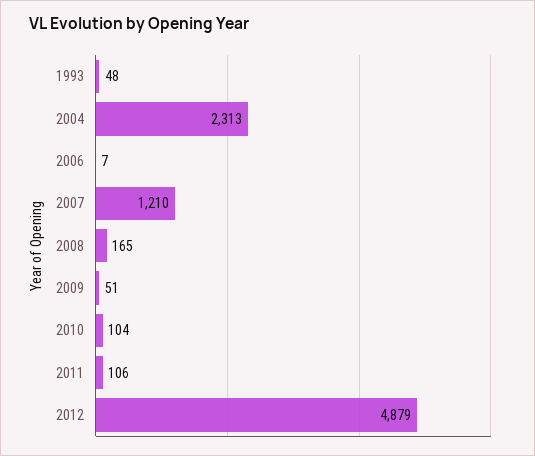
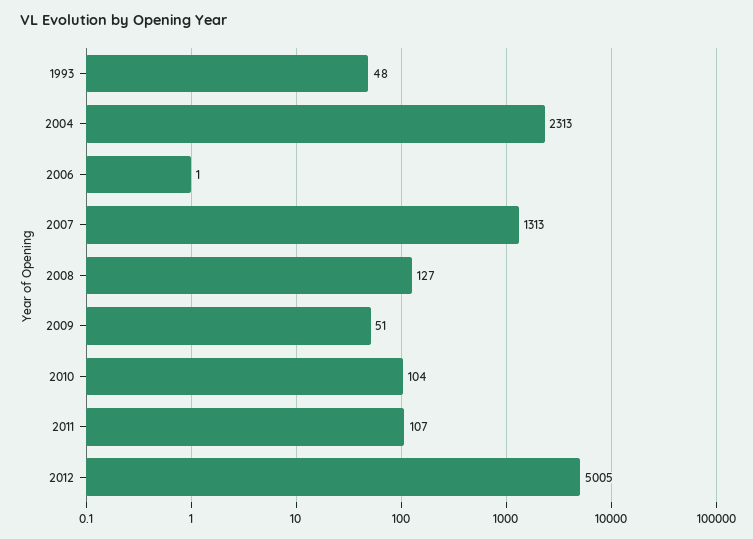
2006: 7 -> 1
2007: 1210 -> 1313
2008: 165 -> 127
2011: 106 -> 107
2012: 4879 -> 5005

